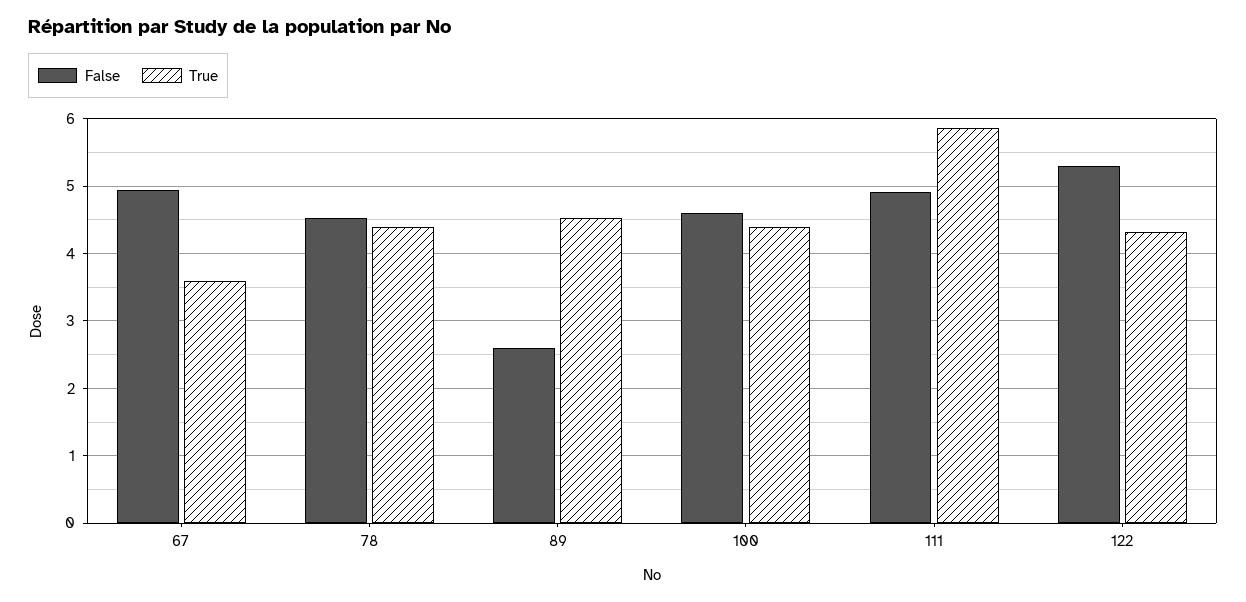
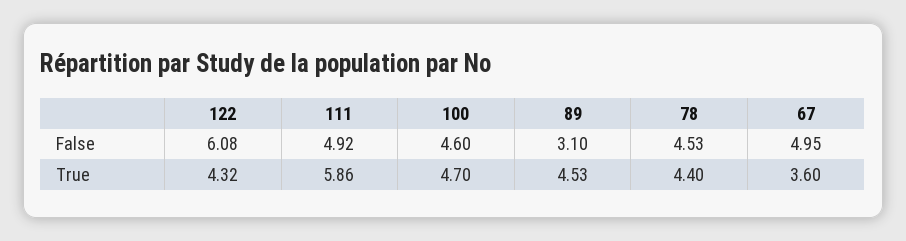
False, 89: 2.6 -> 3.1
True, 100: 4.4 -> 4.7
False, 122: 5.3 -> 6.08

